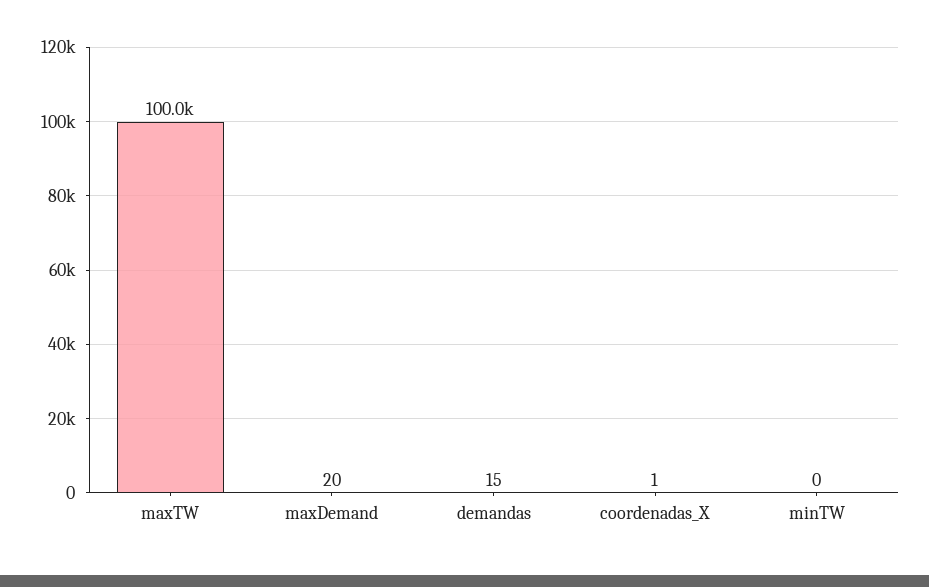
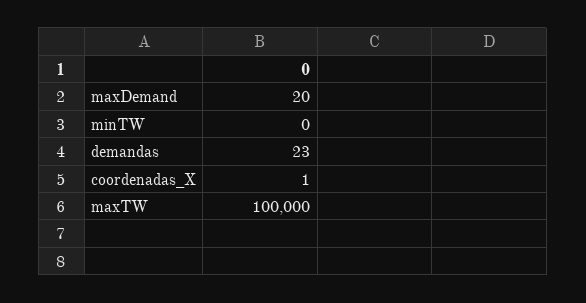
demandas: 15 -> 23

